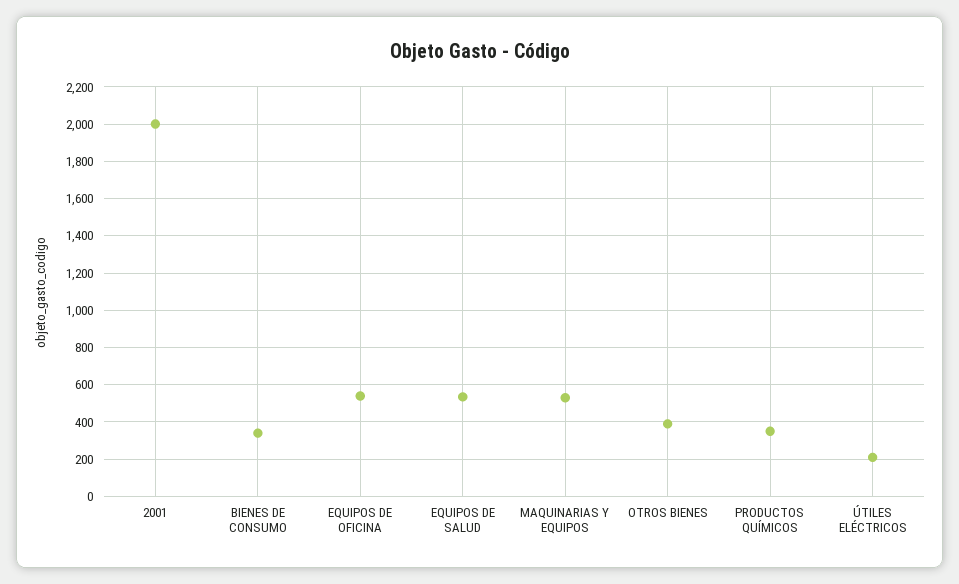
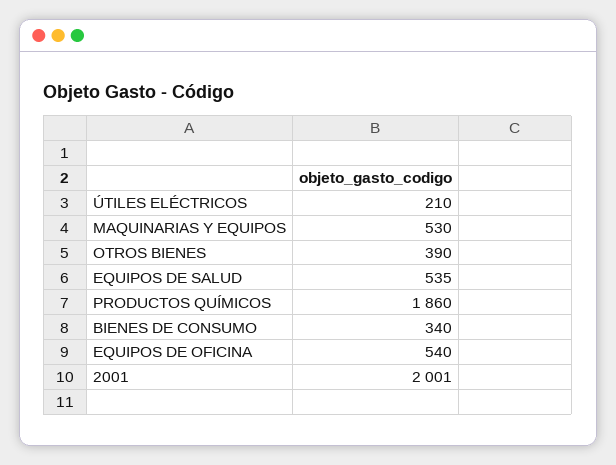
PRODUCTOS QUÍMICOS: 350 -> 1860

